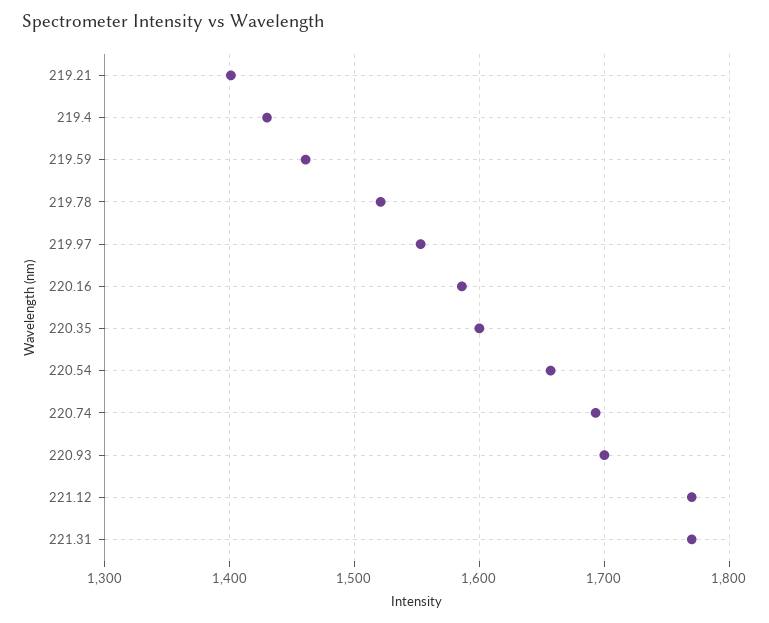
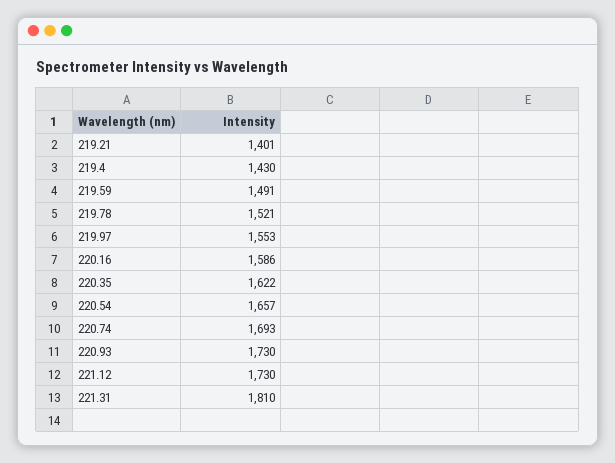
219.59: 1460 -> 1491
220.35: 1600 -> 1622
220.93: 1700 -> 1730
221.12: 1770 -> 1730
221.31: 1770 -> 1810

